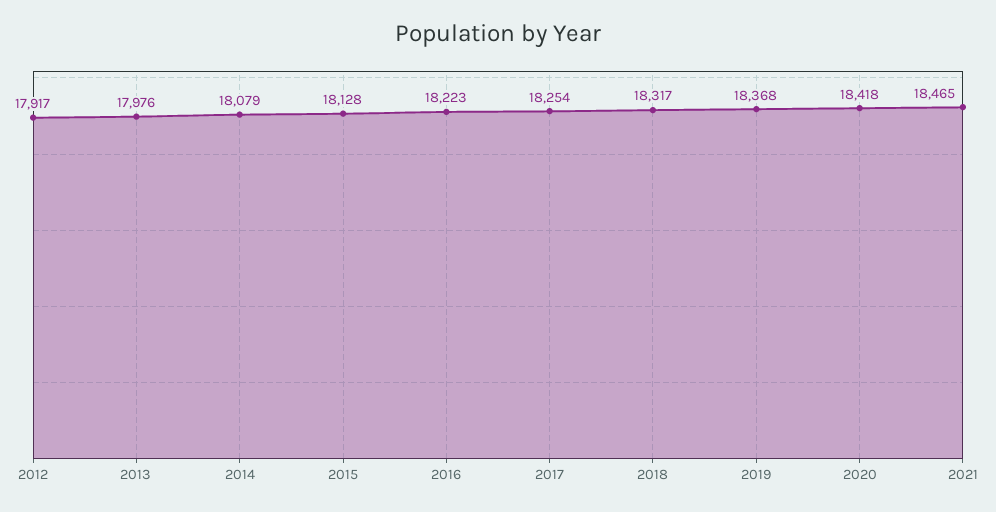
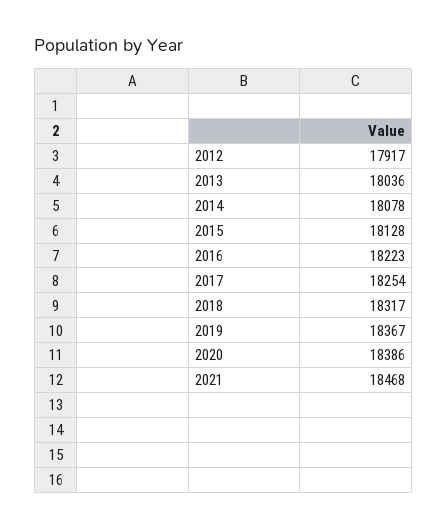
2013: 17976 -> 18036
2014: 18079 -> 18078
2019: 18368 -> 18367
2020: 18418 -> 18386
2021: 18465 -> 18468

